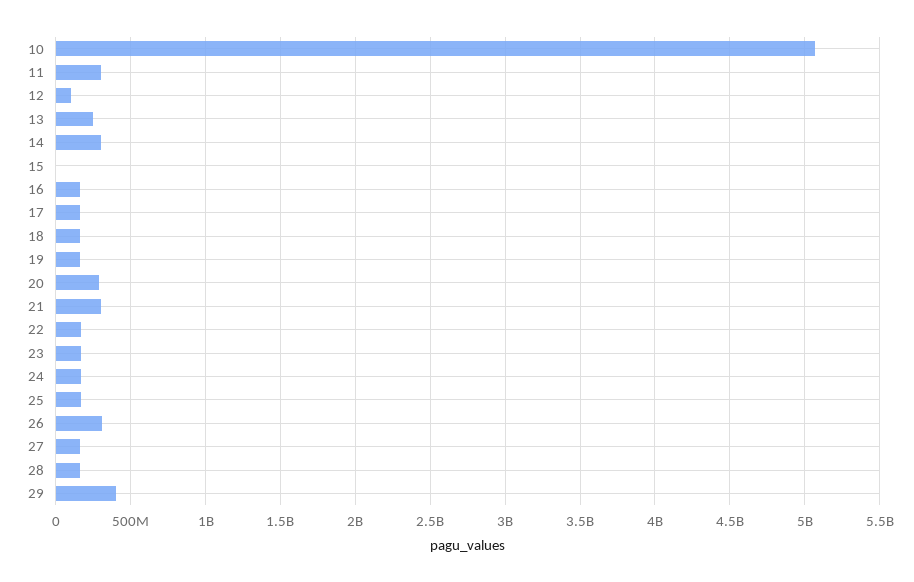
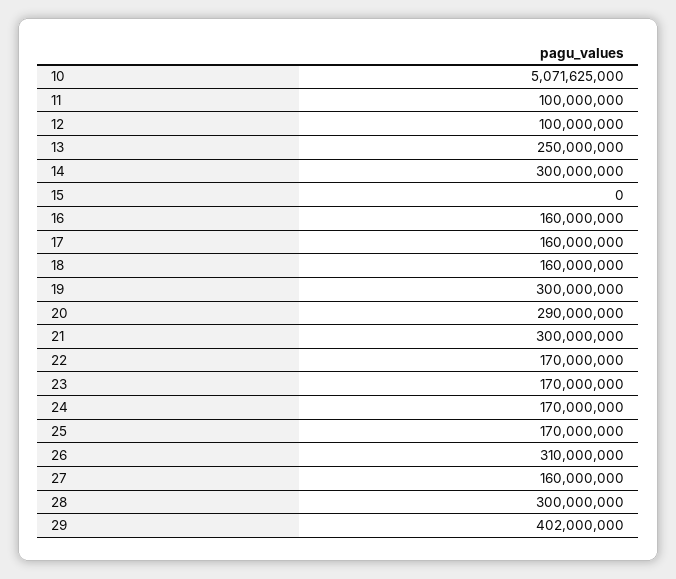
11: 300000000 -> 100000000
19: 150000000 -> 300000000
28: 150000000 -> 300000000

